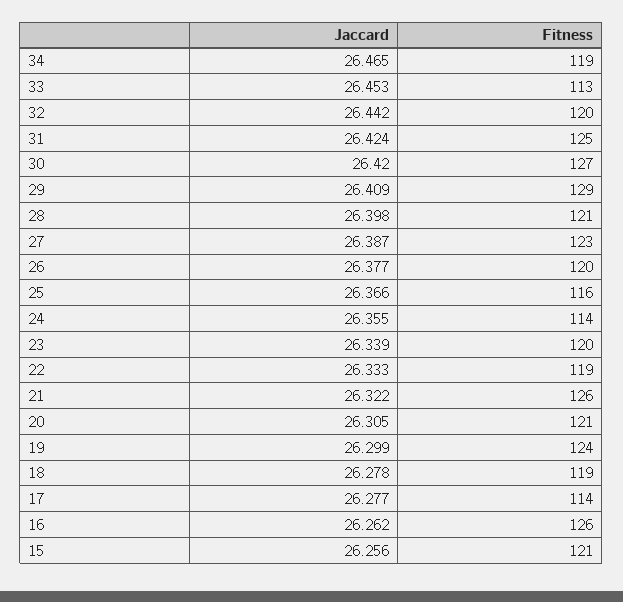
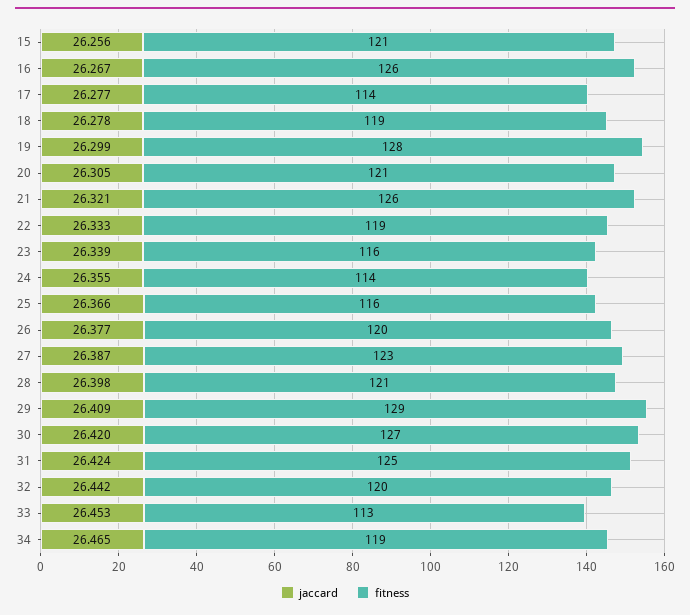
Fitness, 23: 120 -> 116
Jaccard, 21: 26.322 -> 26.321
Fitness, 19: 124 -> 128
Jaccard, 16: 26.262 -> 26.267

